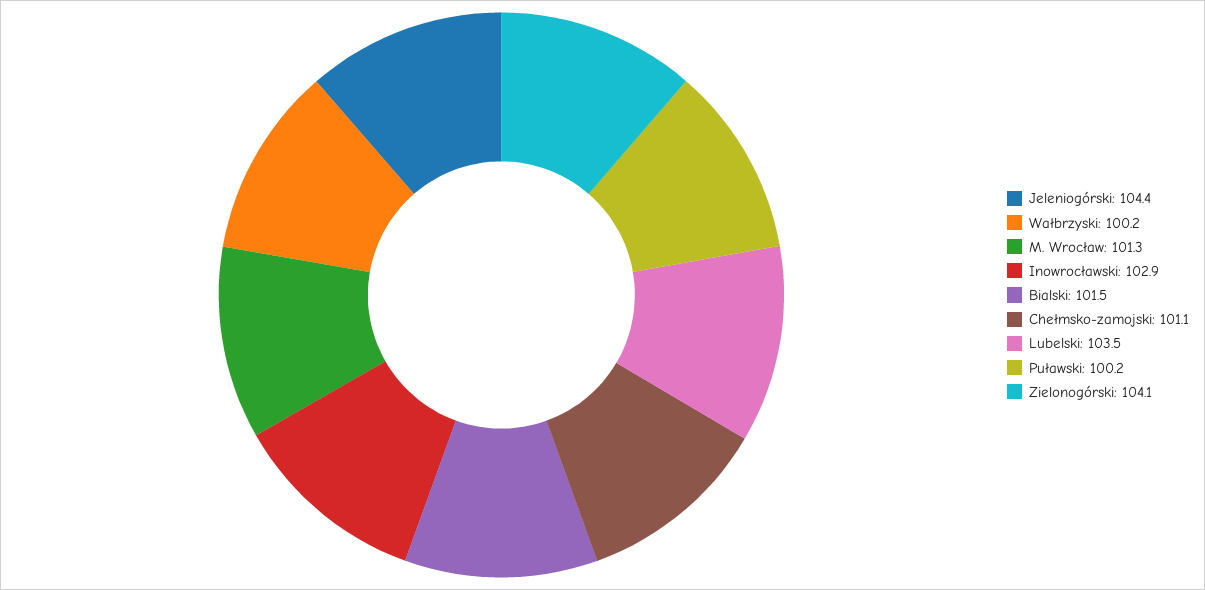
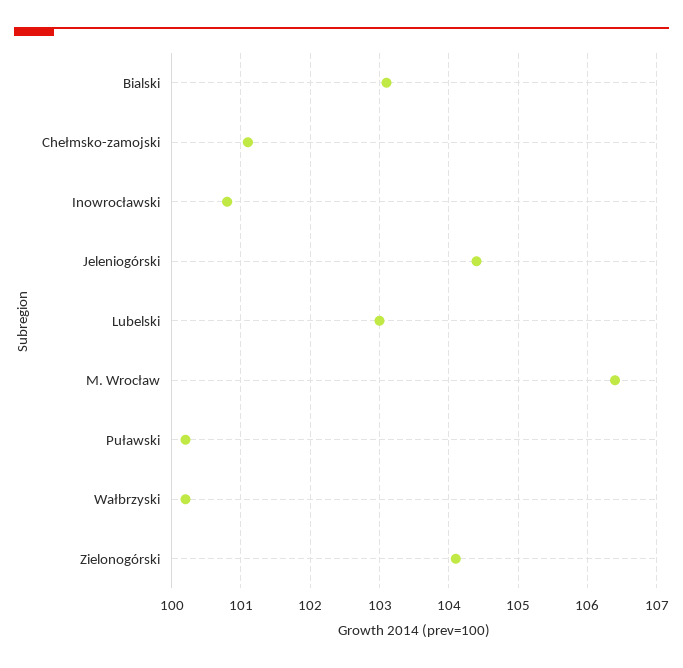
M. Wrocław: 101.3 -> 106.4
Inowrocławski: 102.9 -> 100.8
Bialski: 101.5 -> 103.1
Lubelski: 103.5 -> 103

